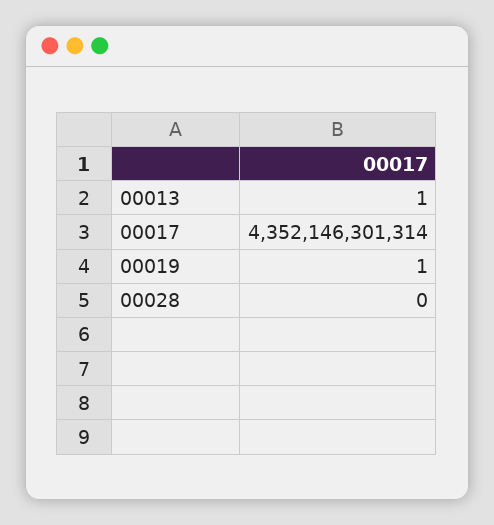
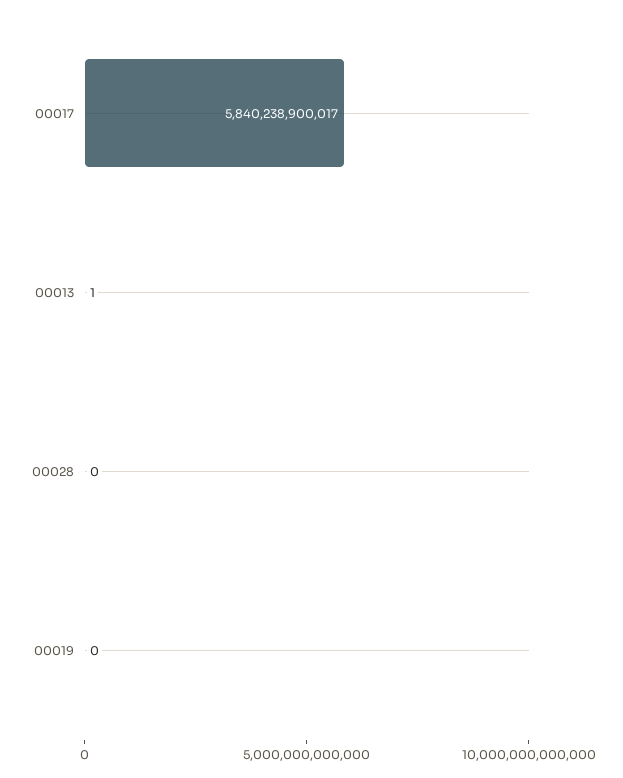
00017: 4352146301314 -> 5840238900017
00019: 1 -> 0

